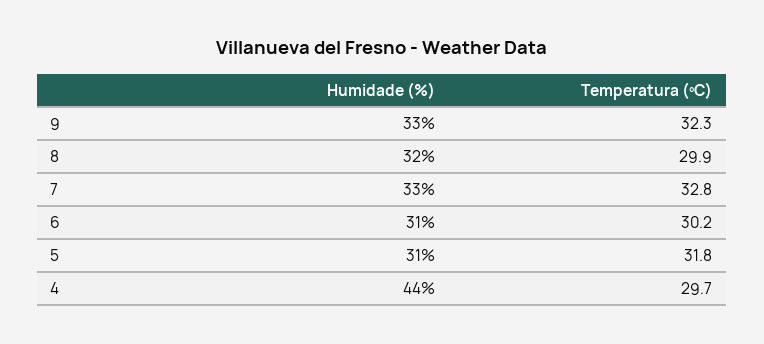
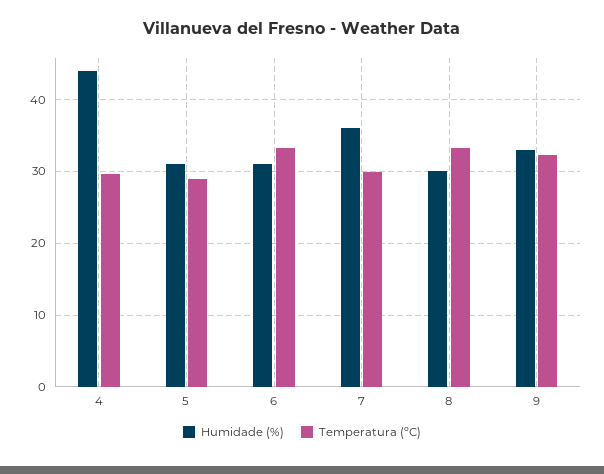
Humidade (%), 8: 32 -> 30
Temperatura (ºC), 8: 29.9 -> 33
Humidade (%), 7: 33 -> 36
Temperatura (ºC), 7: 32.8 -> 30
Temperatura (ºC), 6: 30.2 -> 33
Temperatura (ºC), 5: 31.8 -> 29

